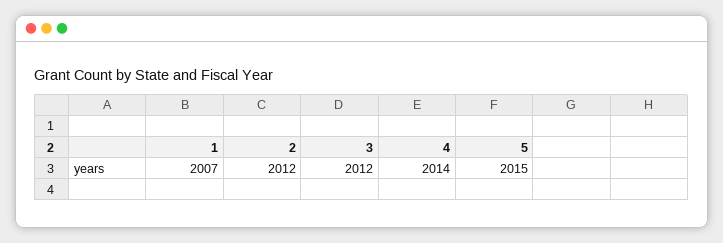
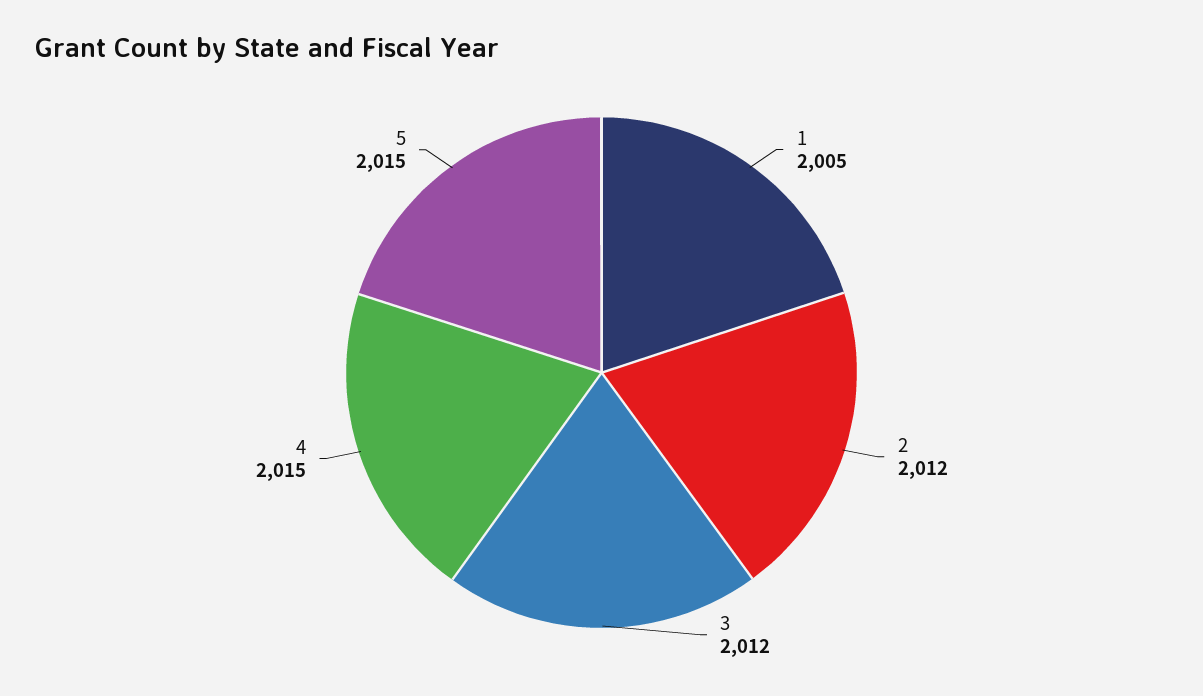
1: 2007 -> 2005
4: 2014 -> 2015

